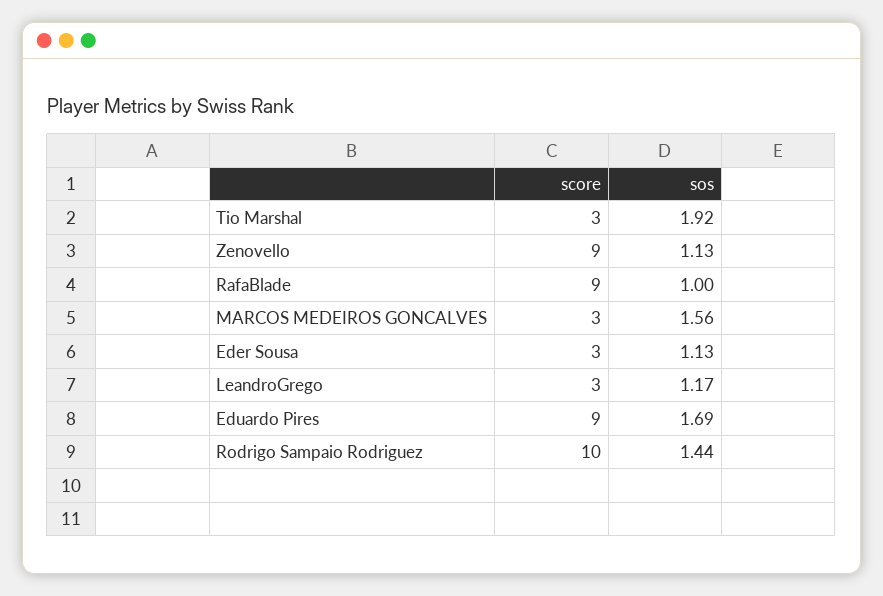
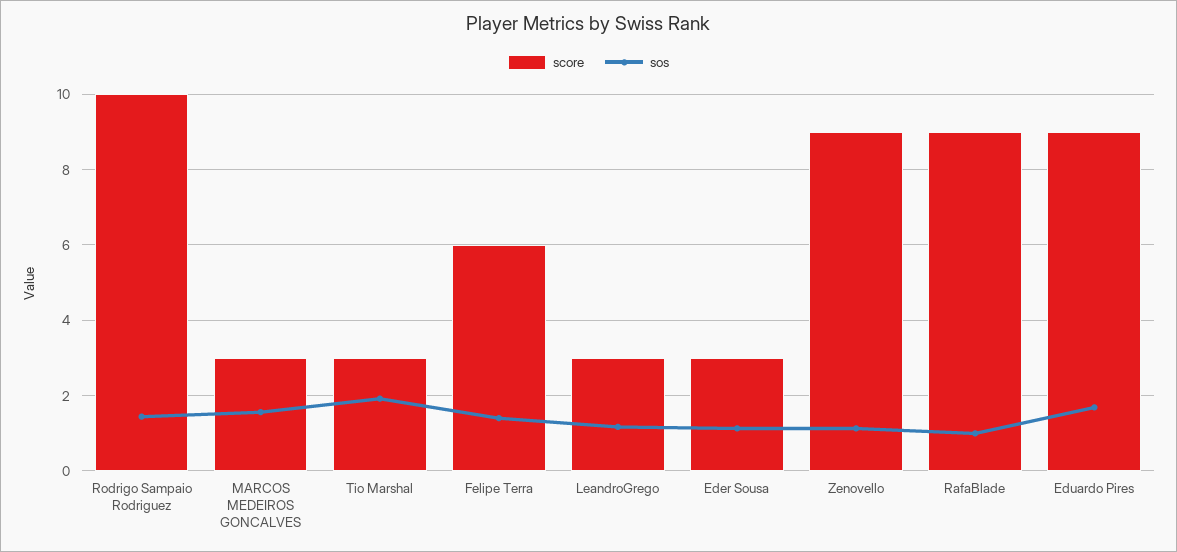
score, Felipe Terra: none -> 6
sos, Felipe Terra: none -> 1.4

